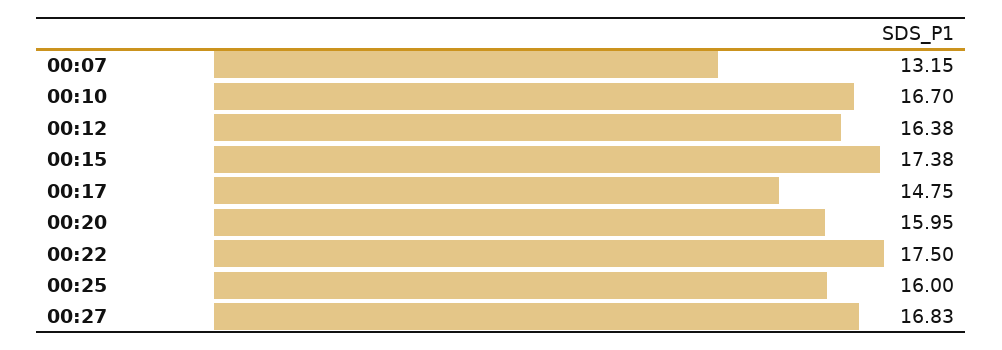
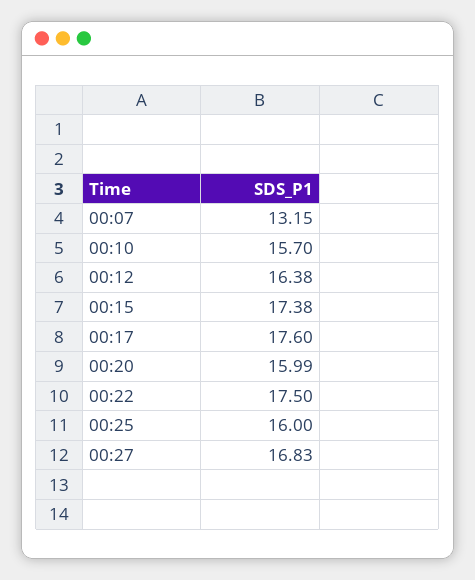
00:10: 16.7 -> 15.7
00:17: 14.75 -> 17.6
00:20: 15.95 -> 15.99

